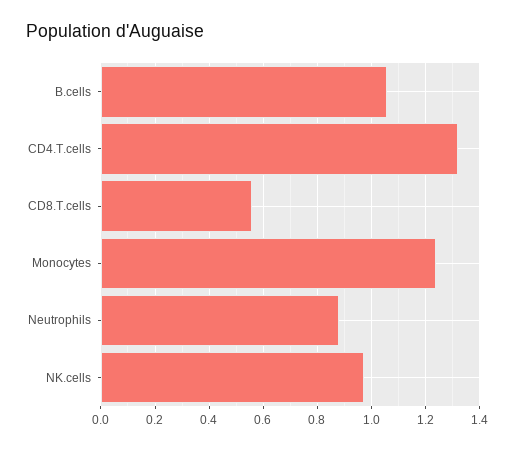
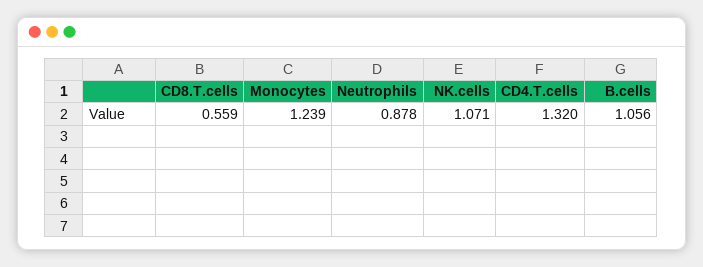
NK.cells: 0.975 -> 1.071

